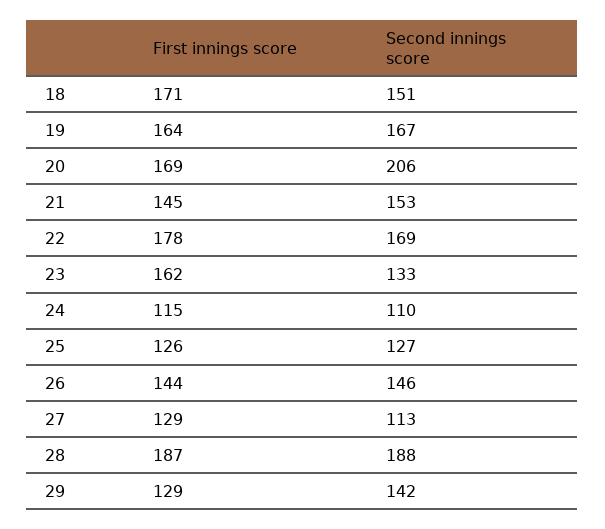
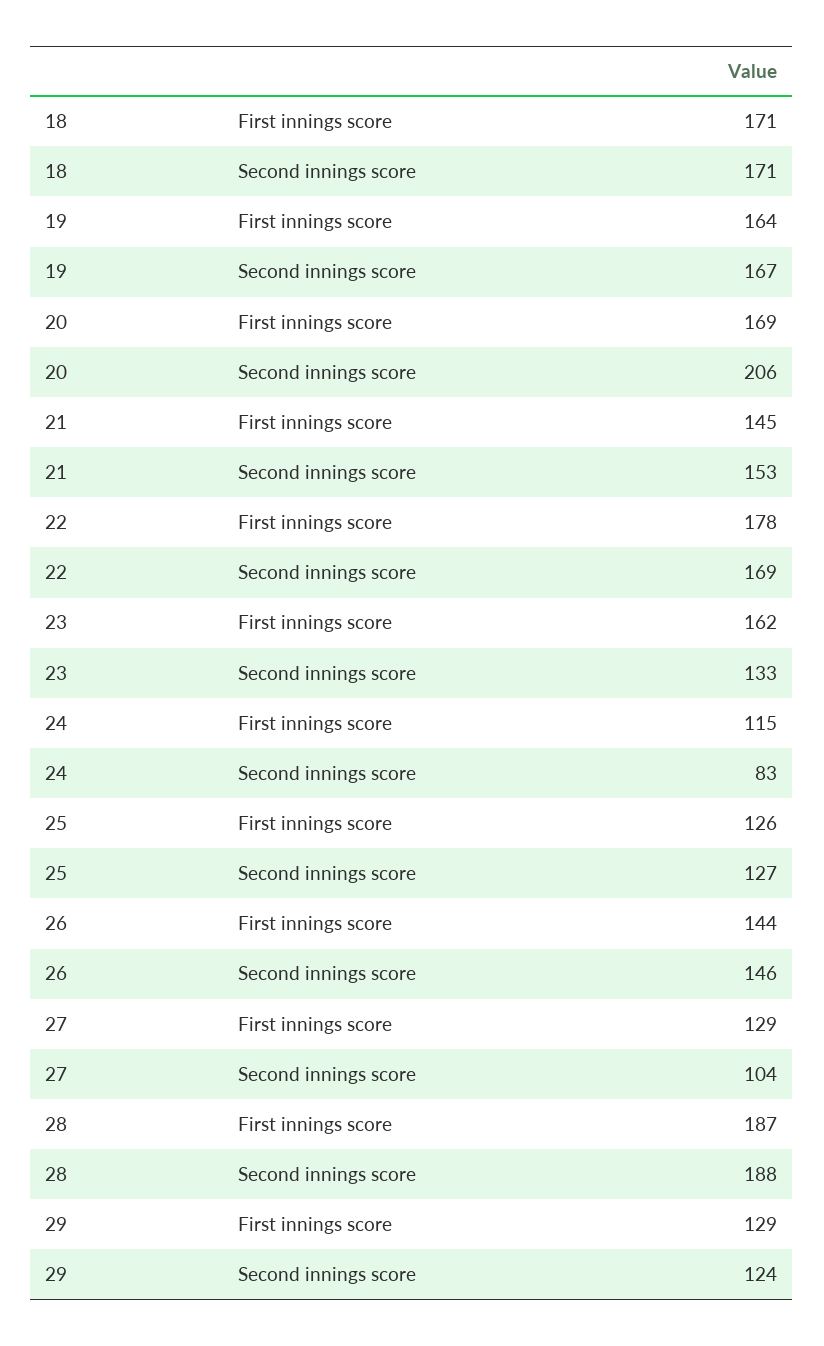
Second innings score, 18: 151 -> 171
Second innings score, 24: 110 -> 83
Second innings score, 27: 113 -> 104
Second innings score, 29: 142 -> 124

